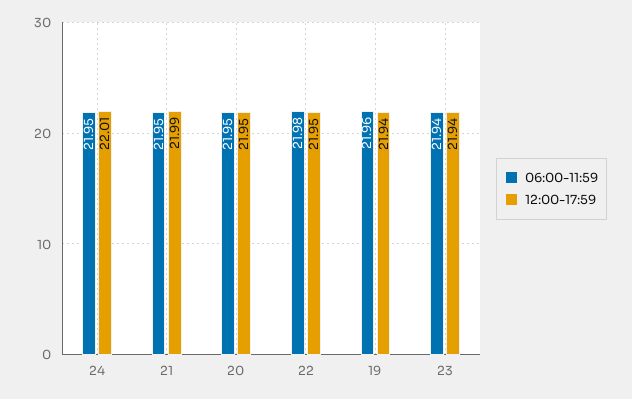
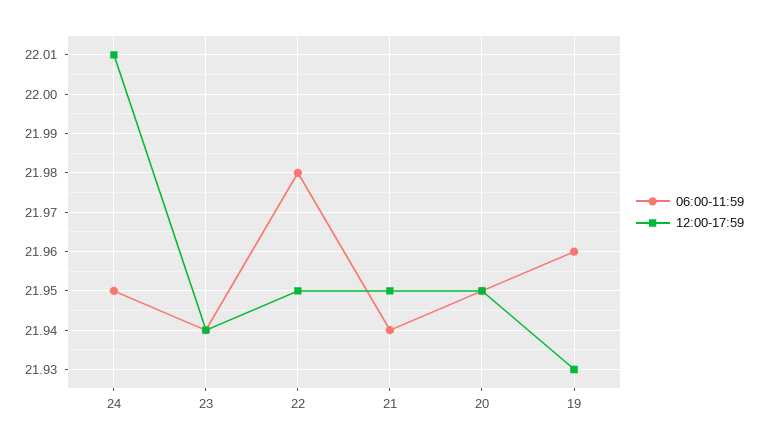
06:00-11:59, 21: 21.95 -> 21.94
12:00-17:59, 21: 21.99 -> 21.95
12:00-17:59, 19: 21.94 -> 21.93

